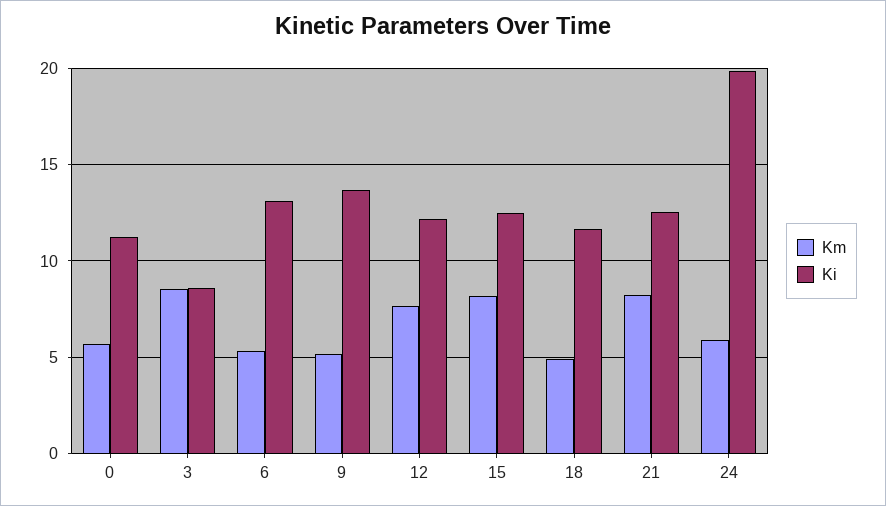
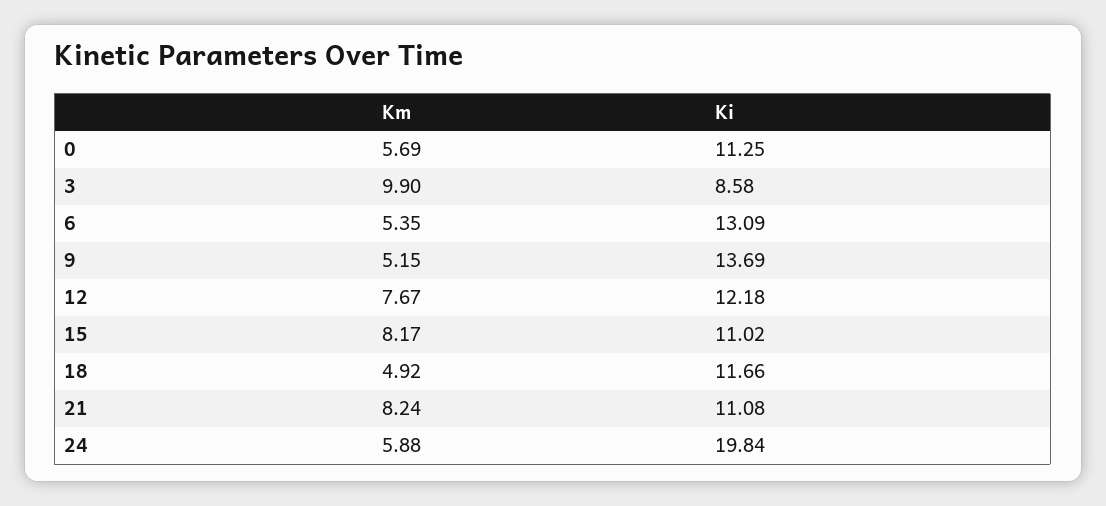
Km, 3: 8.5 -> 9.9
Ki, 15: 12.5 -> 11.02
Ki, 21: 12.5 -> 11.08

